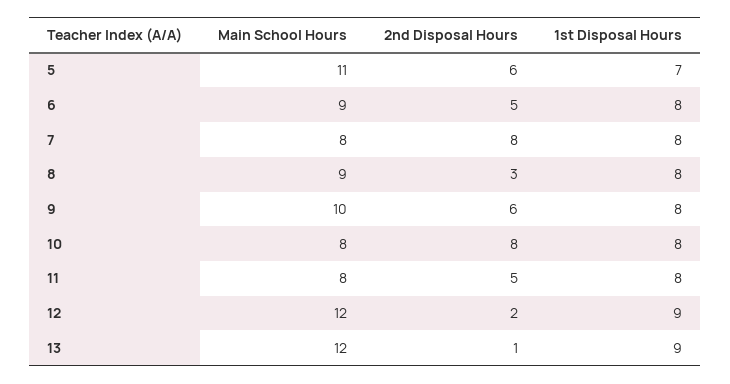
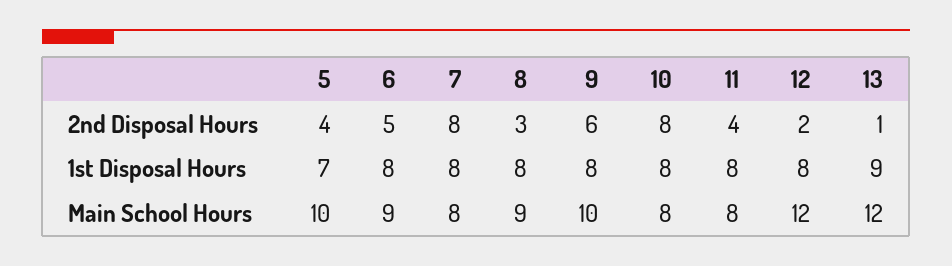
Main School Hours, 5: 11 -> 10
2nd Disposal Hours, 5: 6 -> 4
2nd Disposal Hours, 11: 5 -> 4
1st Disposal Hours, 12: 9 -> 8

